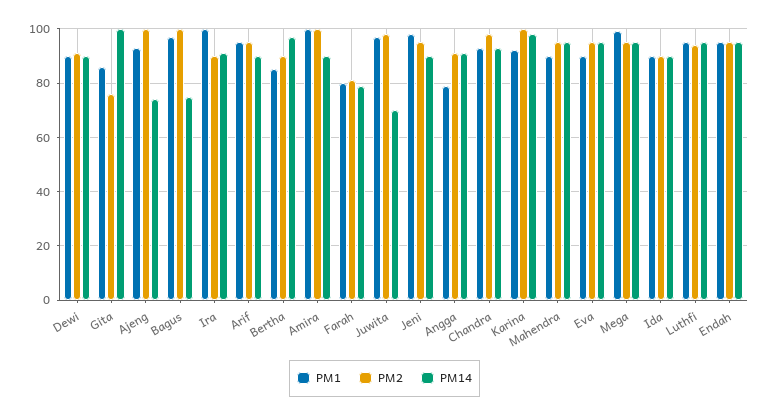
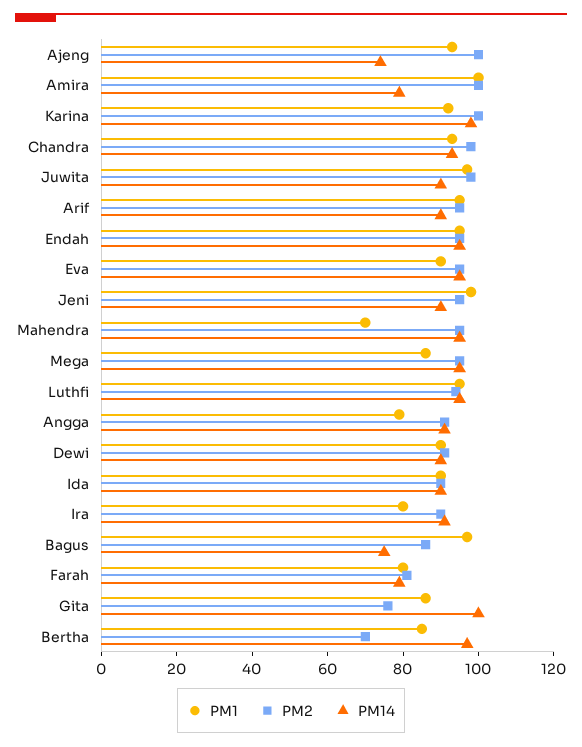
PM2, Bagus: 100 -> 85
PM1, Ira: 100 -> 80
PM2, Bertha: 90 -> 70
PM14, Amira: 90 -> 80
PM14, Juwita: 70 -> 90
PM1, Mahendra: 90 -> 70
PM1, Mega: 100 -> 85

